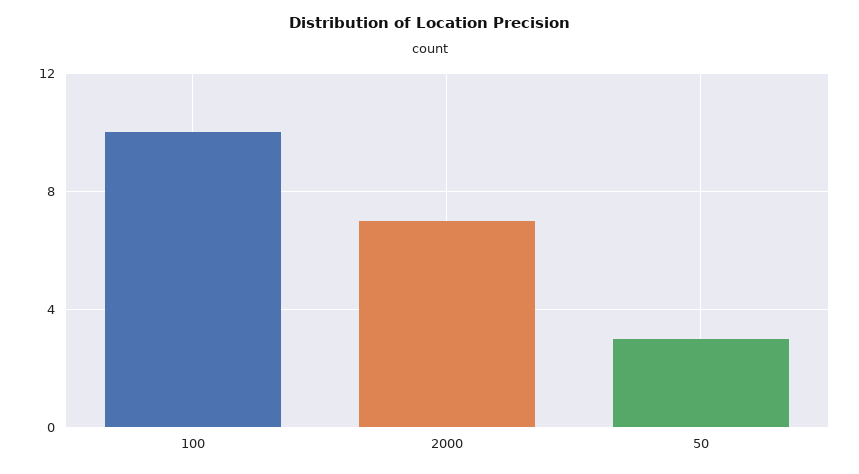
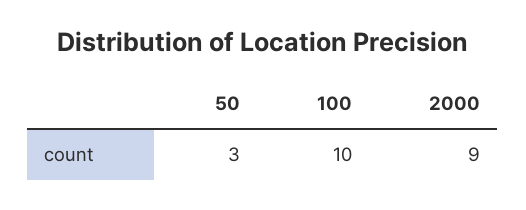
2000: 7 -> 9

